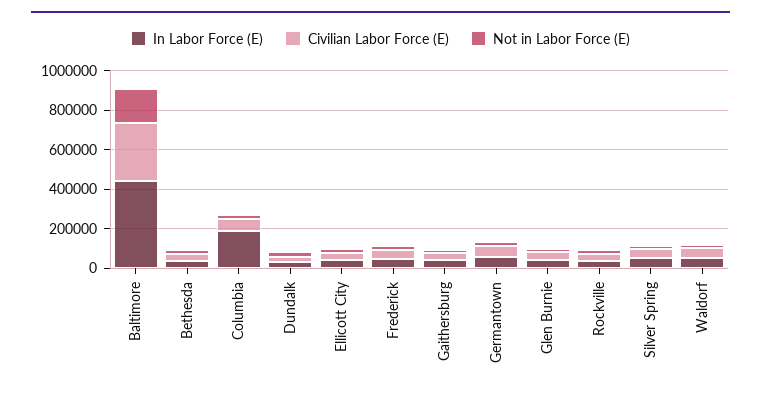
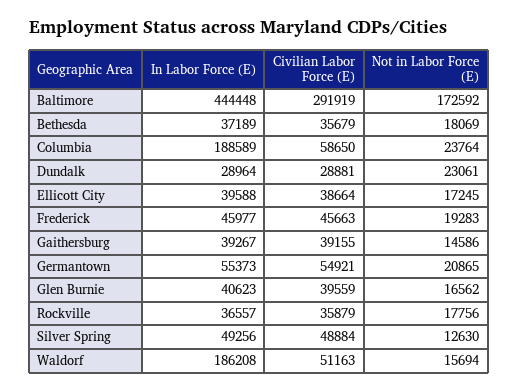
In Labor Force (E), Waldorf: 50000 -> 186208

